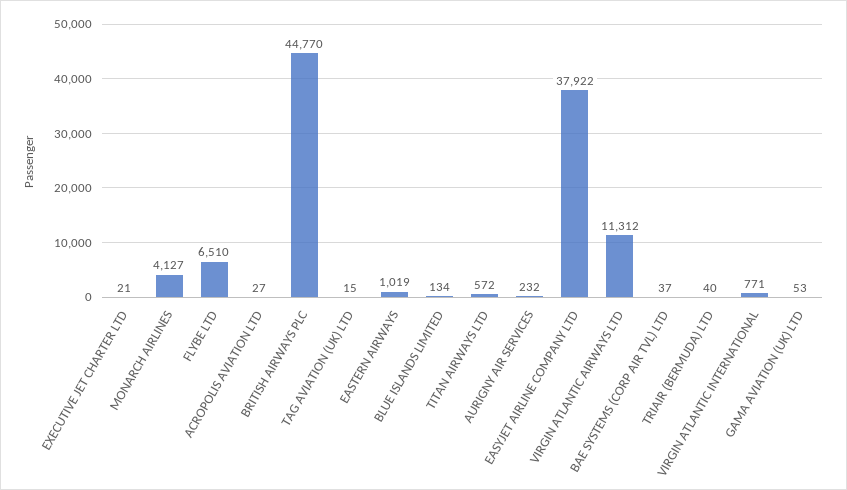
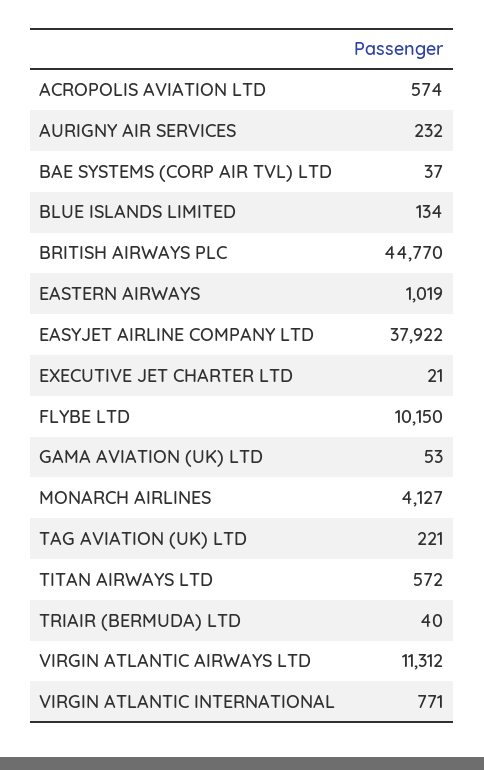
FLYBE LTD: 6510 -> 10150
ACROPOLIS AVIATION LTD: 27 -> 574
TAG AVIATION (UK) LTD: 15 -> 221

